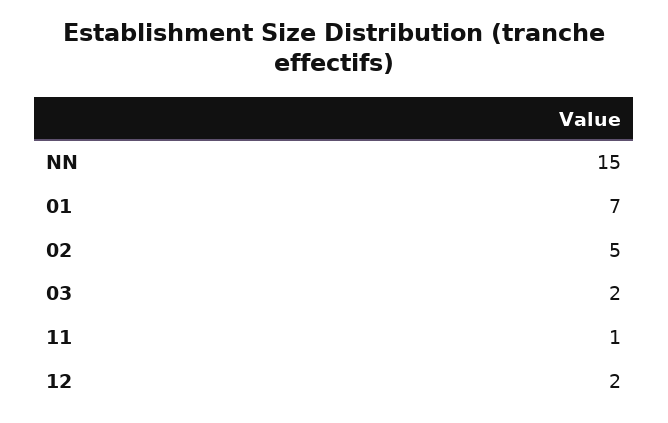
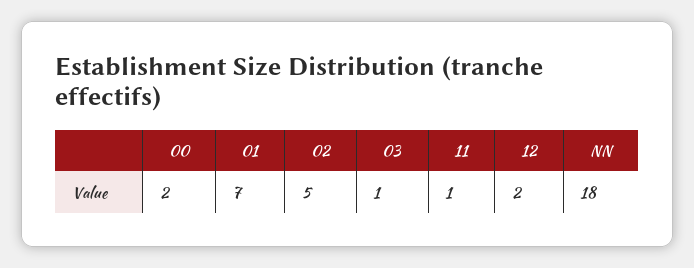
NN: 15 -> 18
03: 2 -> 1
00: none -> 2

